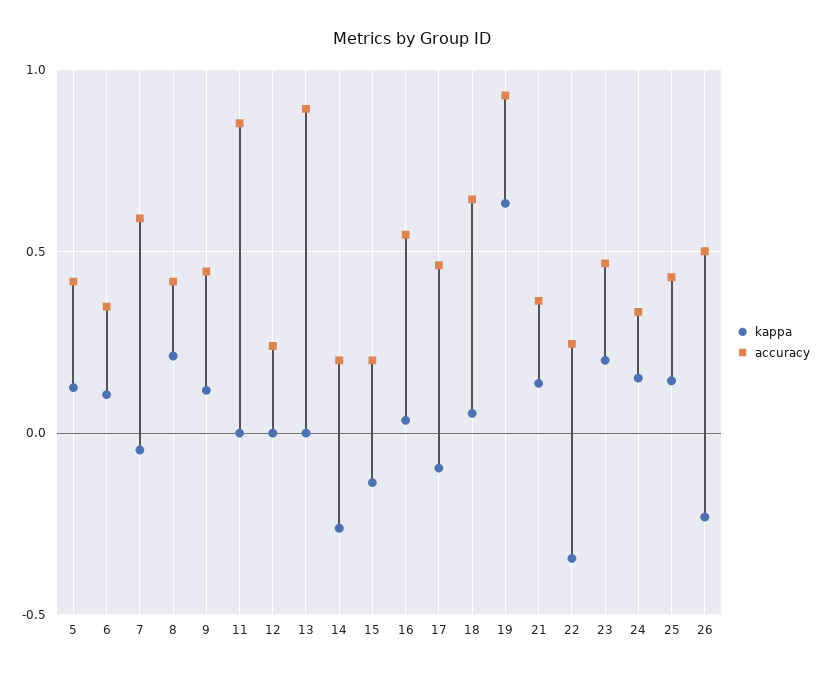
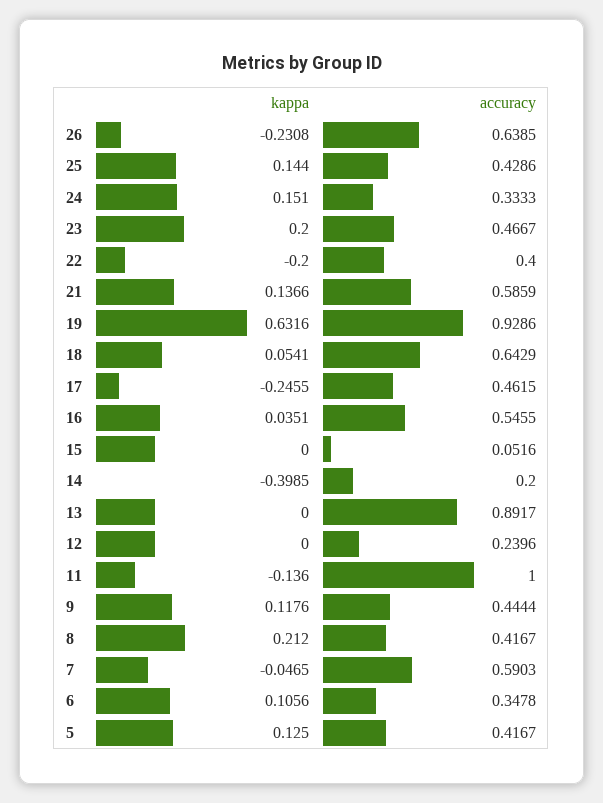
kappa, 11: 0 -> -0.136
accuracy, 11: 0.85 -> 1
kappa, 14: -0.25 -> -0.3985
kappa, 15: -0.15 -> 0
accuracy, 15: 0.2 -> 0.0516
kappa, 17: -0.1 -> -0.2455
accuracy, 21: 0.35 -> 0.5859
kappa, 22: -0.35 -> -0.2
accuracy, 22: 0.25 -> 0.4
accuracy, 26: 0.5 -> 0.6385

